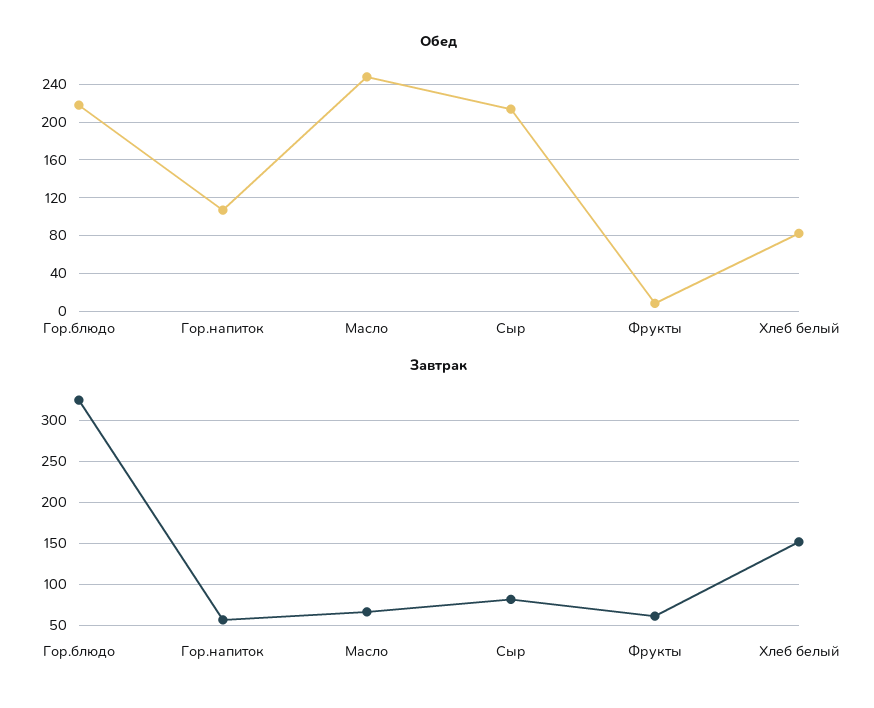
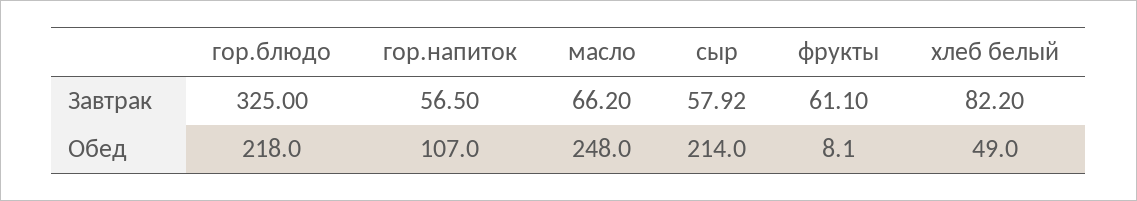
Обед, Хлеб белый: 80 -> 49
Завтрак, Сыр: 80 -> 57.92
Завтрак, Хлеб белый: 150 -> 82.2

